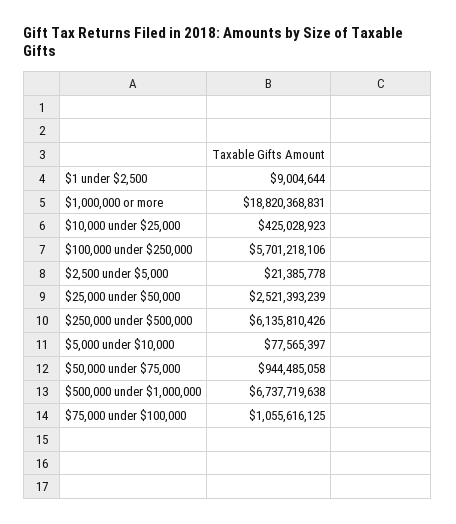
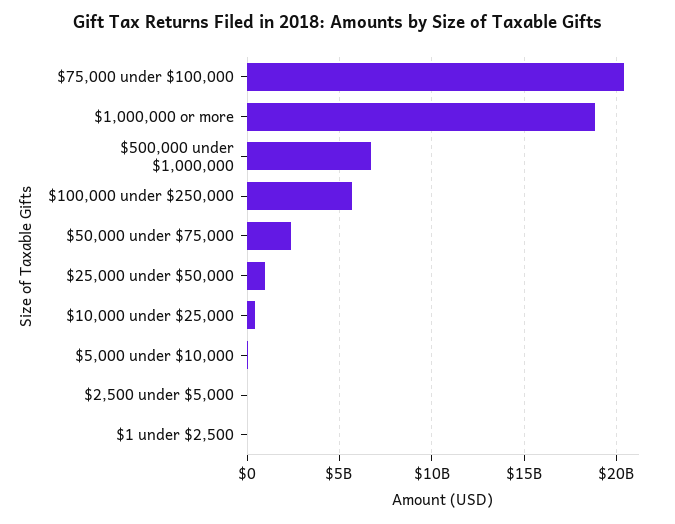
$25,000 under $50,000: 2521393239 -> 1000000000
$250,000 under $500,000: 6135810426 -> none
$50,000 under $75,000: 944485058 -> 2500000000
$75,000 under $100,000: 1055616125 -> 20500000000

